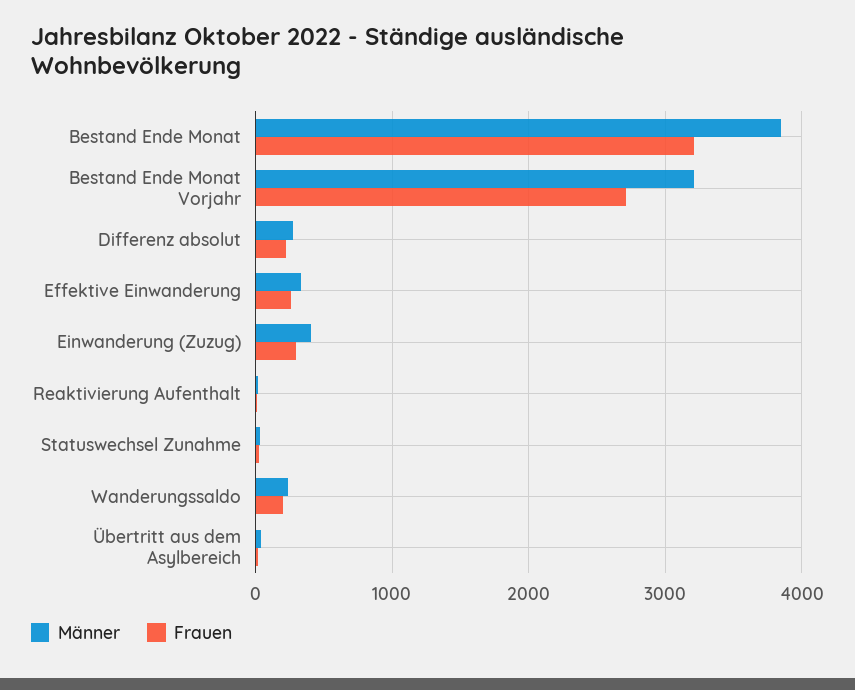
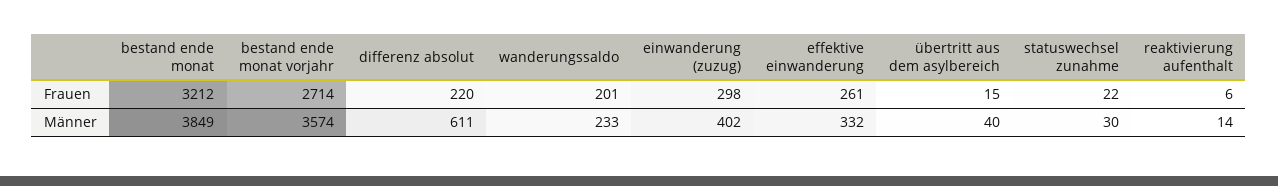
Männer, Bestand Ende Monat Vorjahr: 3200 -> 3574
Männer, Differenz absolut: 300 -> 611

